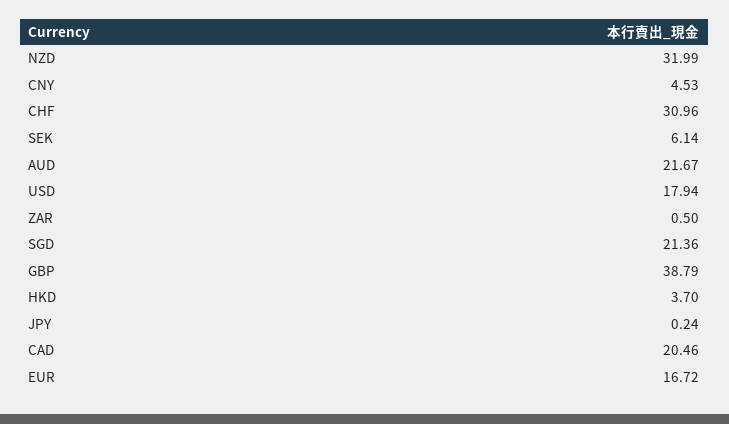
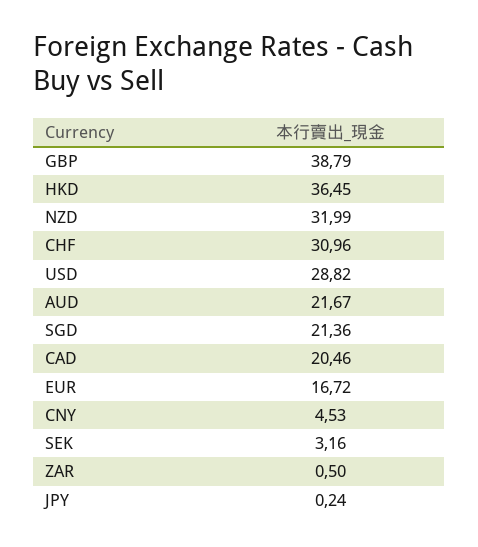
SEK: 6.14 -> 3.16
USD: 17.94 -> 28.82
HKD: 3.7 -> 36.45

